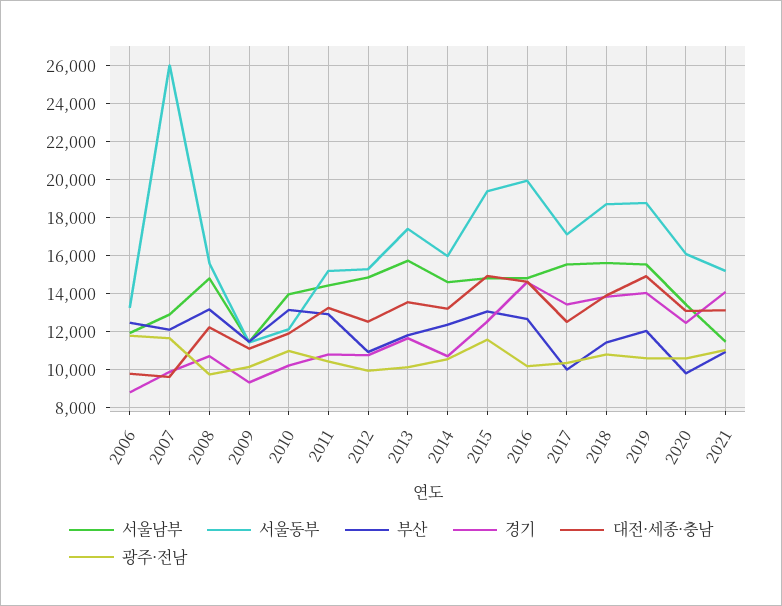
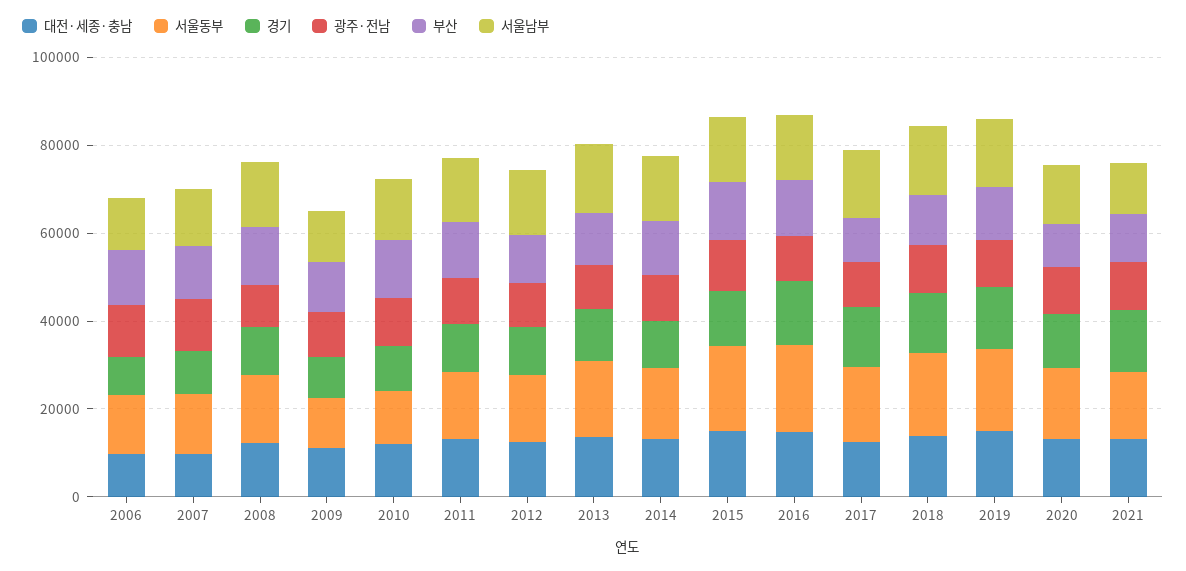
서울동부, 2007: 26000 -> 15000

